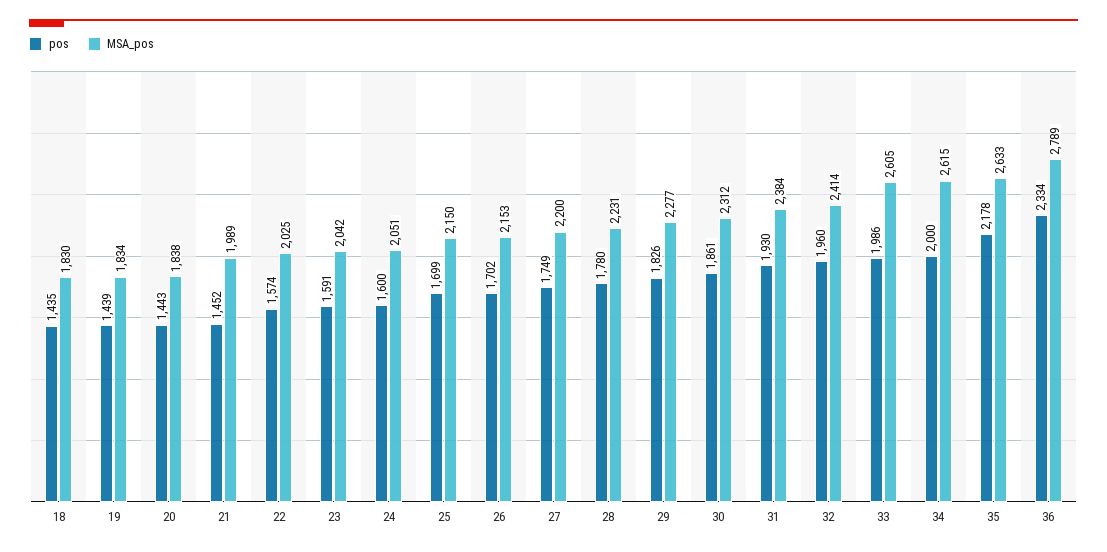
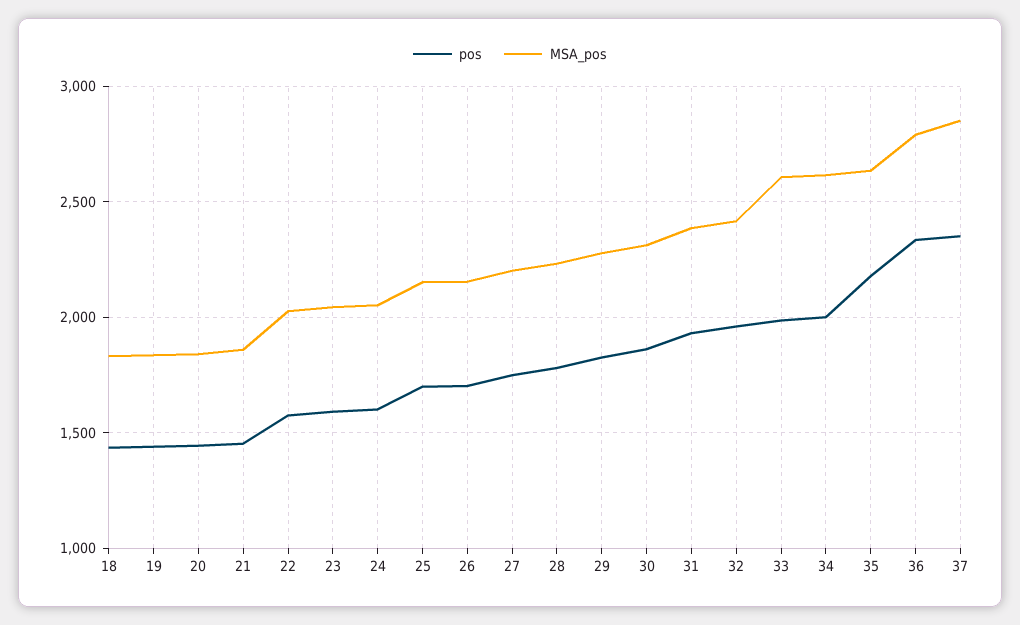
MSA_pos, 21: 1989 -> 1850
pos, 37: none -> 2350
MSA_pos, 37: none -> 2850

